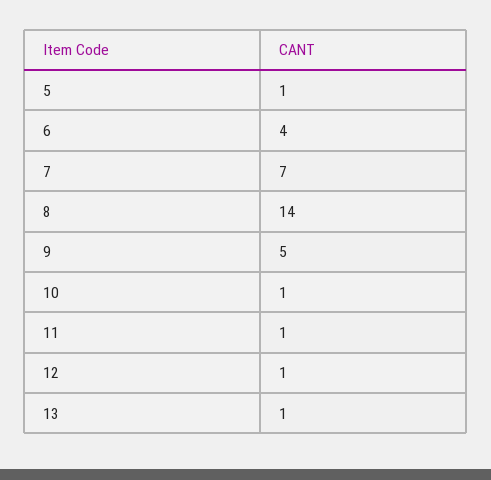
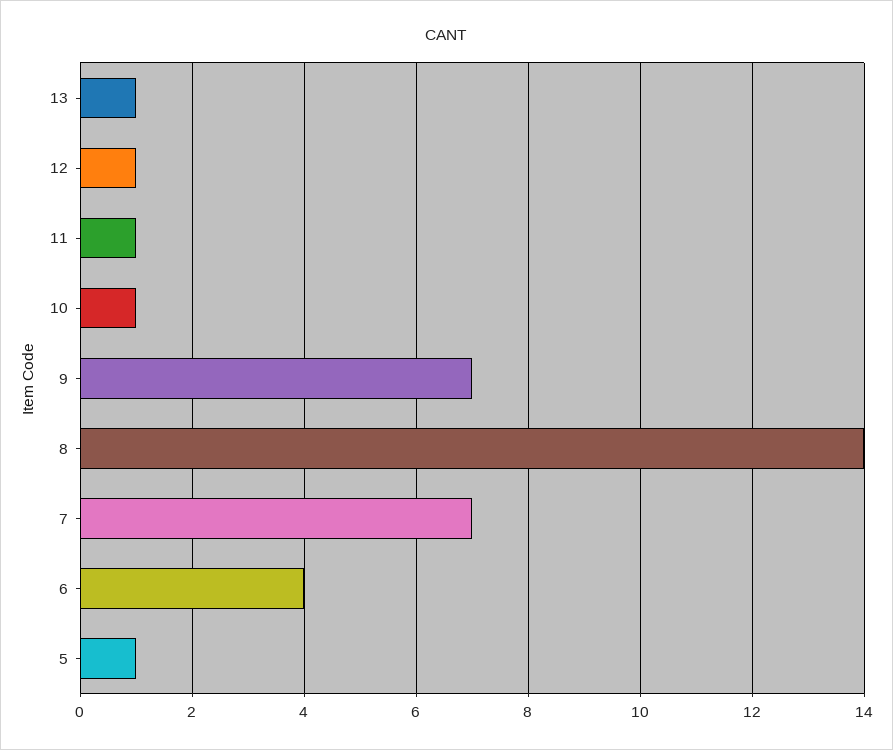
9: 5 -> 7

